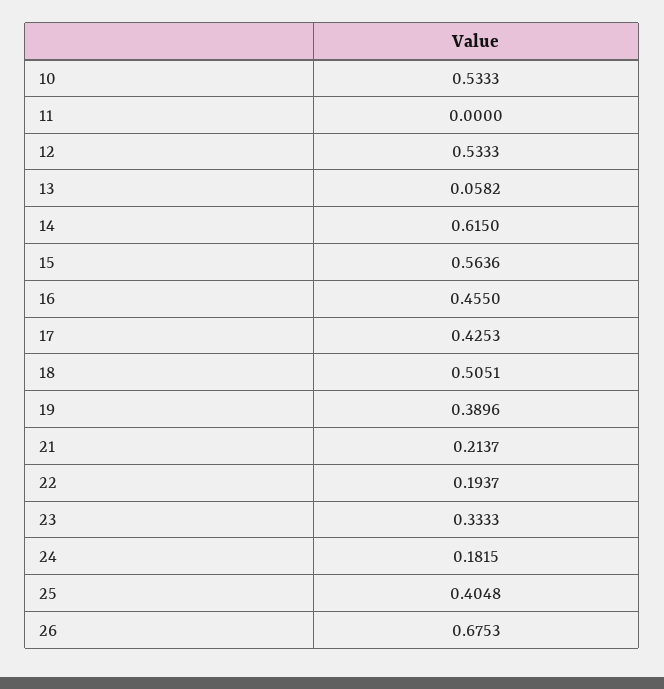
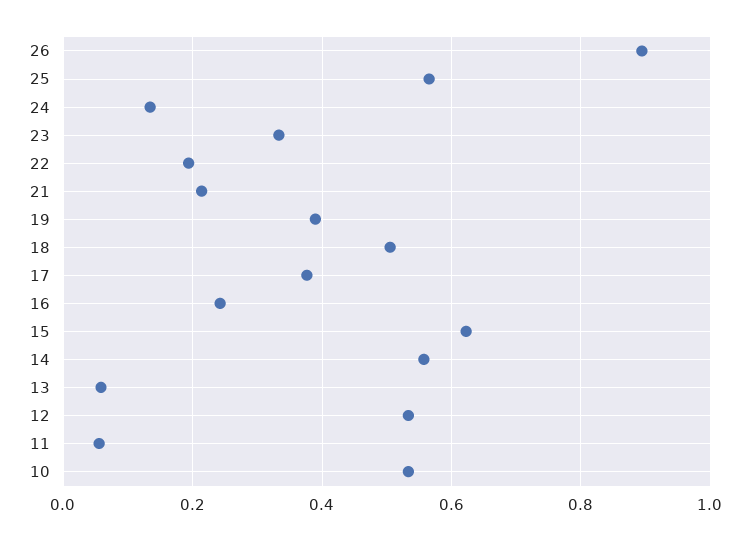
11: 0 -> 0.06
14: 0.615 -> 0.56
15: 0.5636 -> 0.62
16: 0.455 -> 0.24
17: 0.4253 -> 0.38
24: 0.1815 -> 0.14
25: 0.4048 -> 0.56
26: 0.6753 -> 0.9

